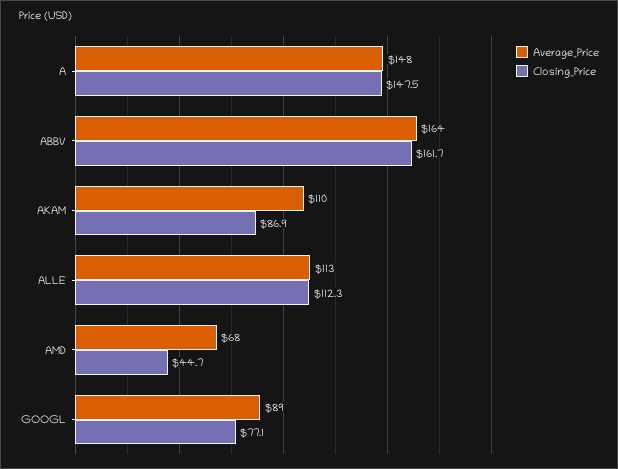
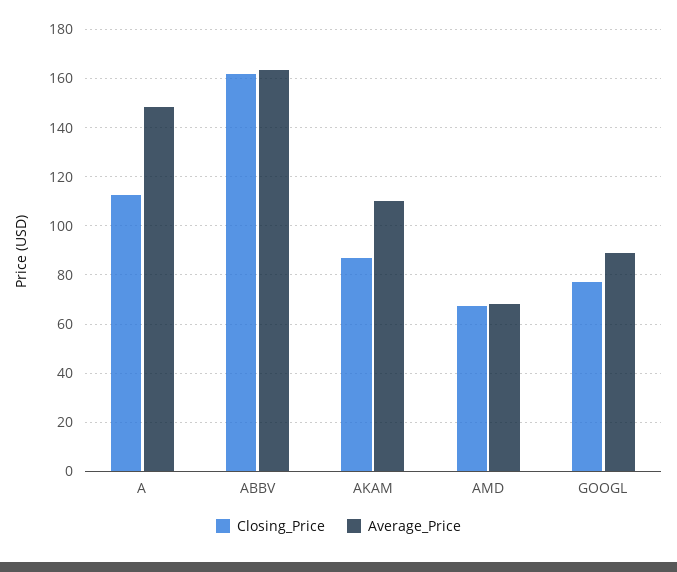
Closing_Price, A: 147.5 -> 112.5
Average_Price, ALLE: 113 -> none
Closing_Price, ALLE: 112.3 -> none
Closing_Price, AMD: 44.7 -> 67.5

